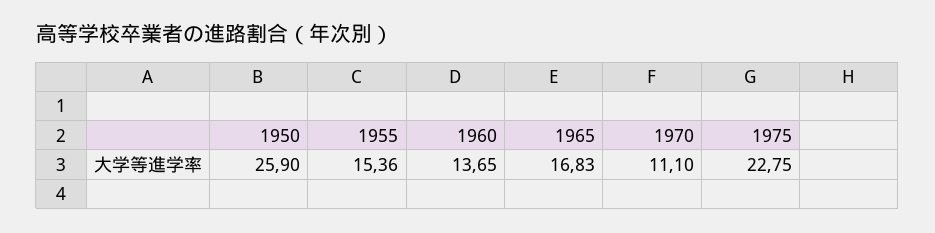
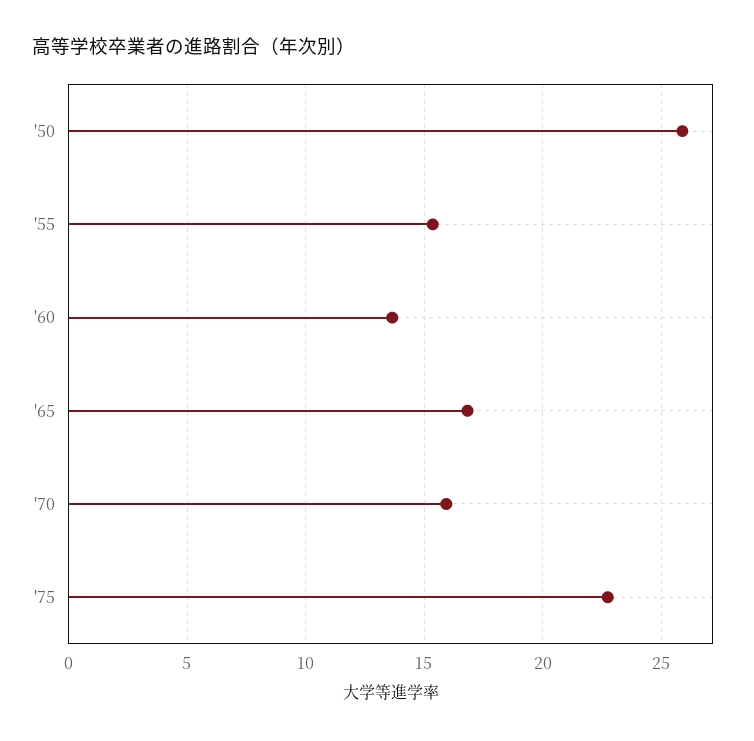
1970: 11.1 -> 16

